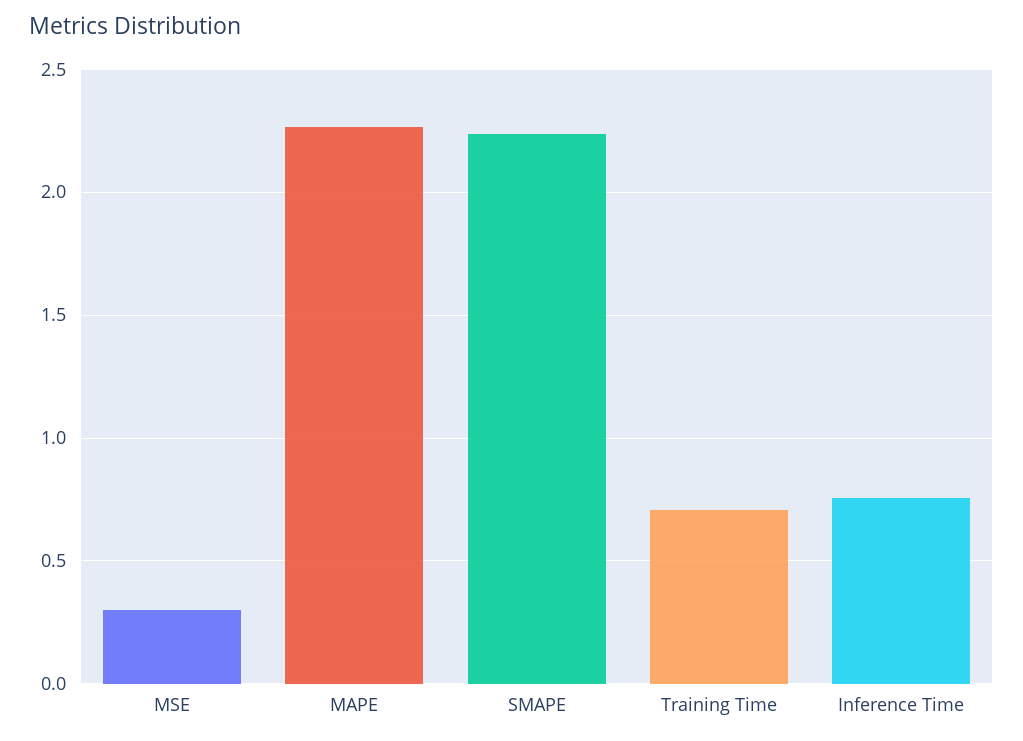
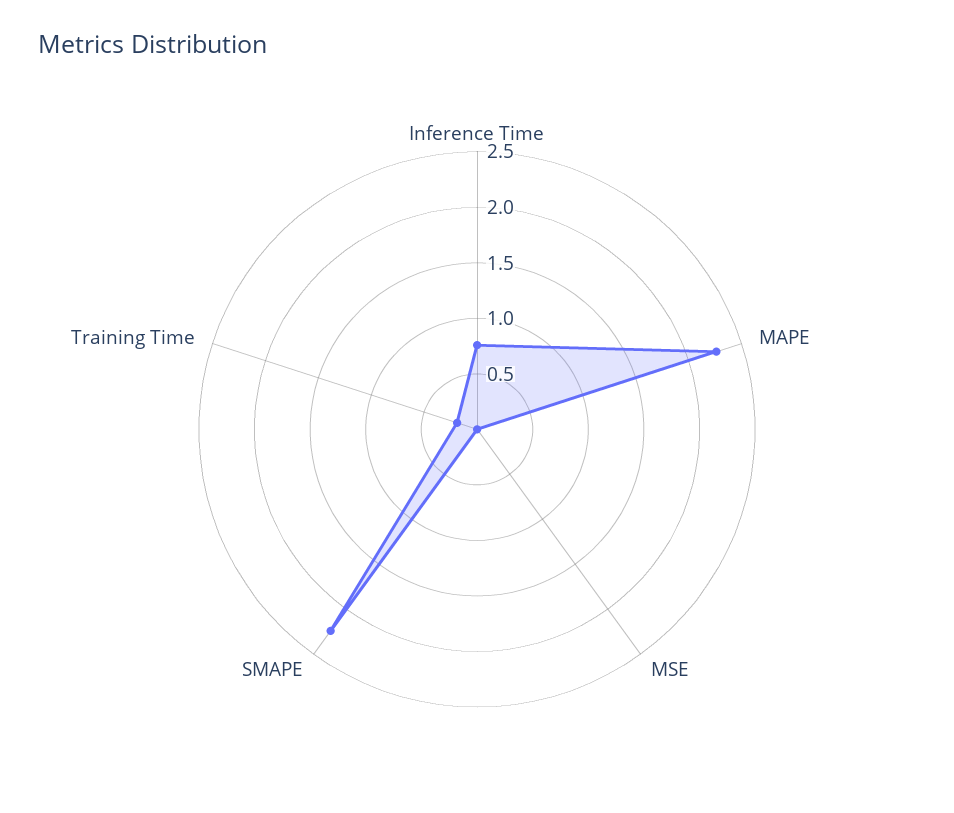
MSE: 0.3 -> 0
Training Time: 0.7 -> 0.2

